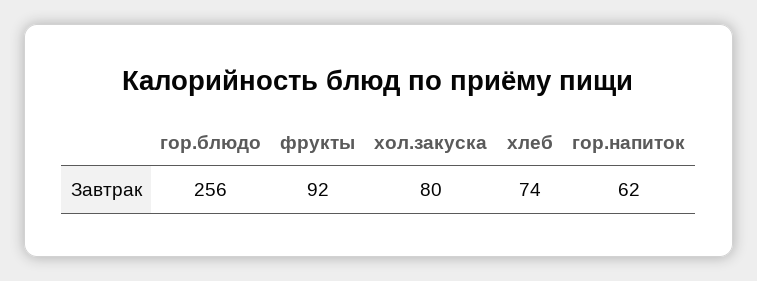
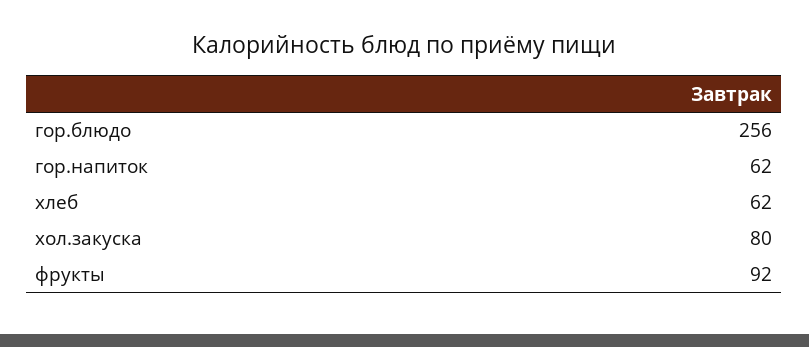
хлеб: 74 -> 62

